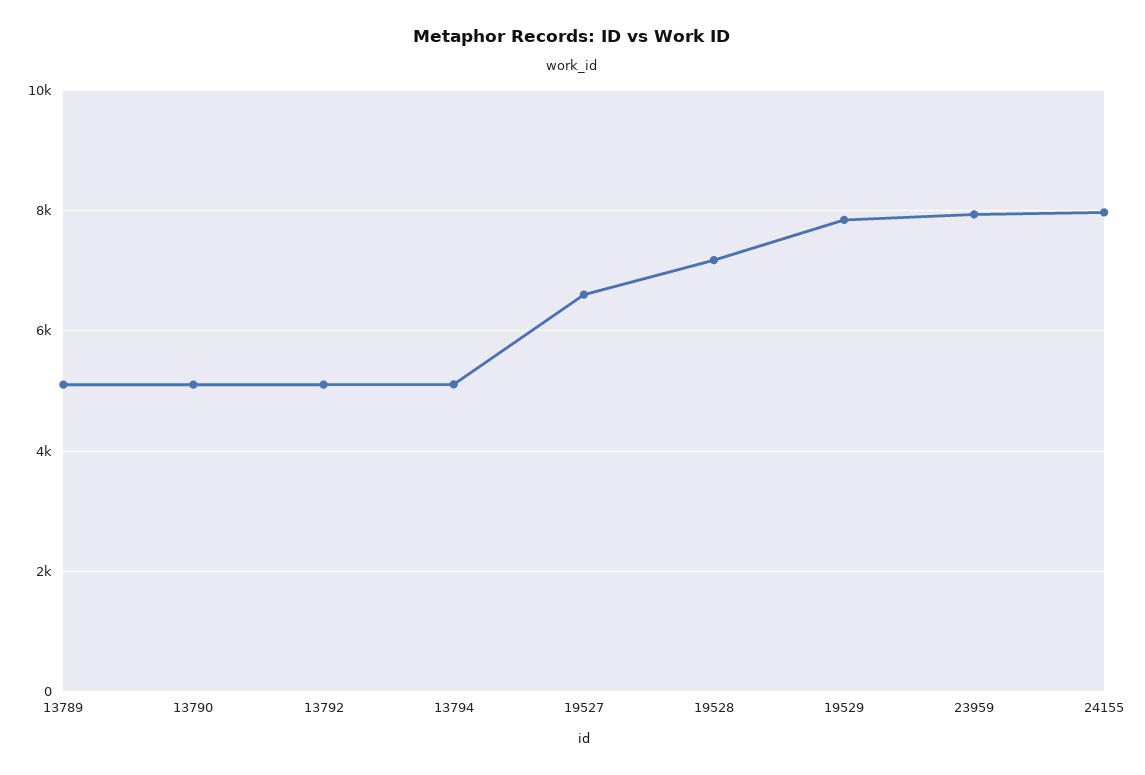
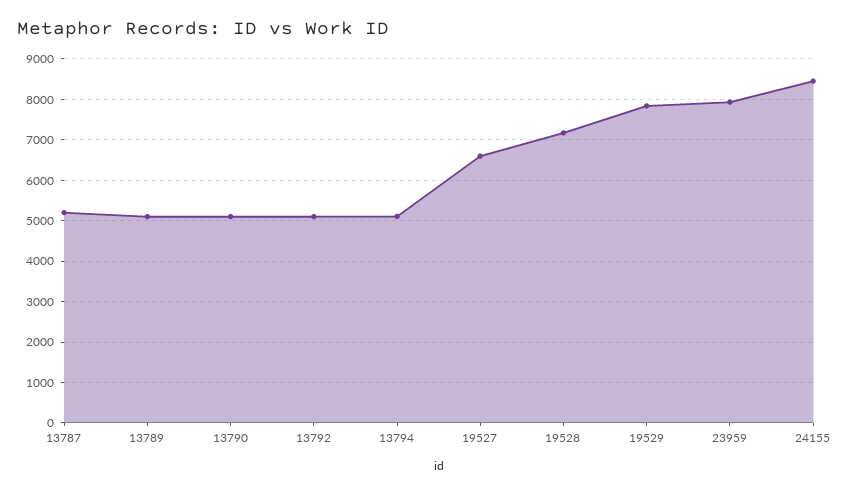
24155: 8000 -> 8400
13787: none -> 5200

